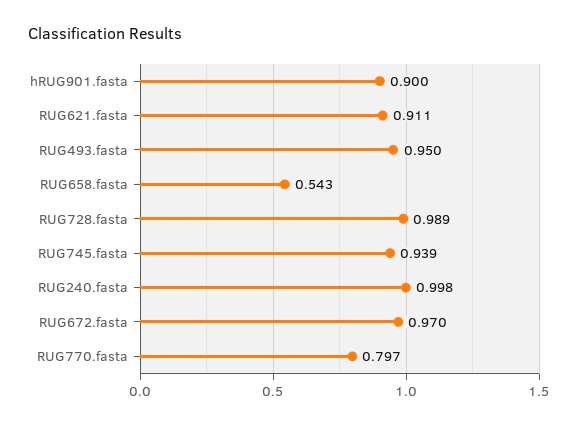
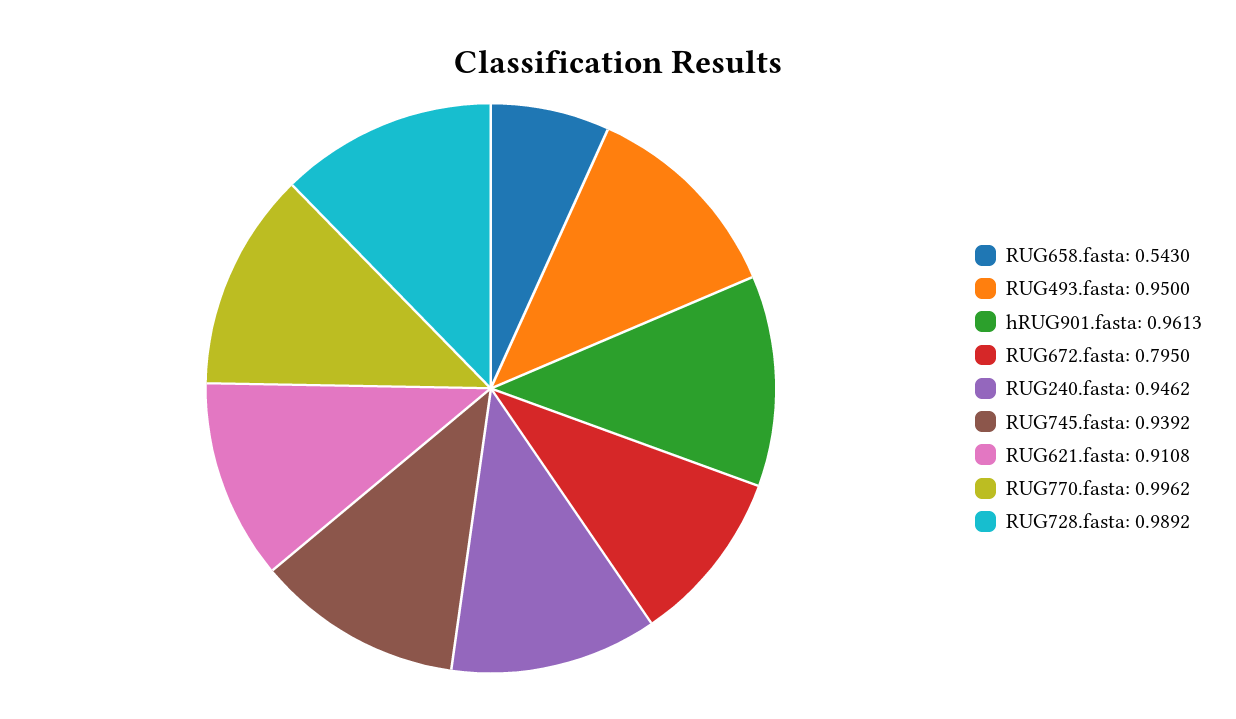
hRUG901.fasta: 0.9 -> 0.9613
RUG240.fasta: 0.998 -> 0.9462
RUG672.fasta: 0.97 -> 0.795
RUG770.fasta: 0.797 -> 0.9962

